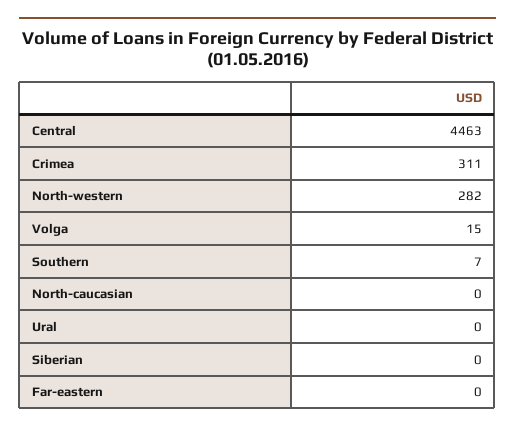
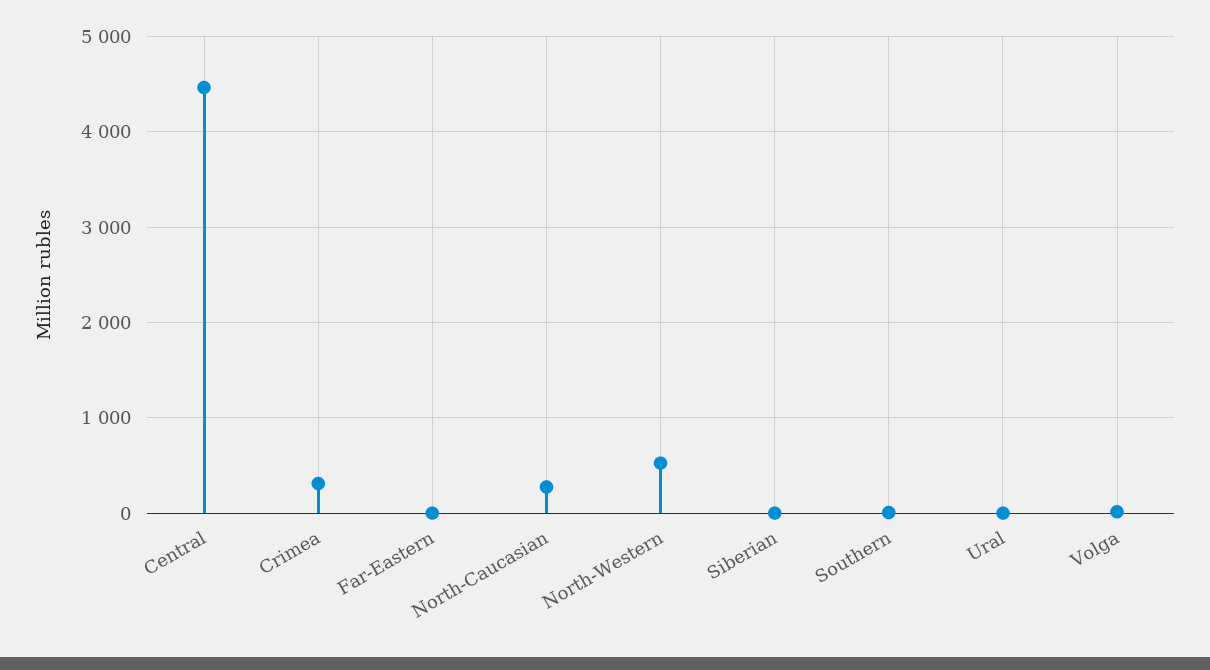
North-western: 282 -> 500
North-caucasian: 0 -> 300

